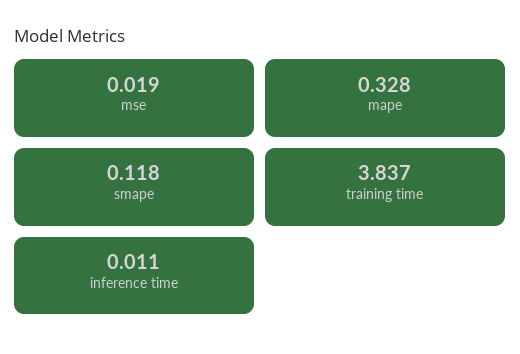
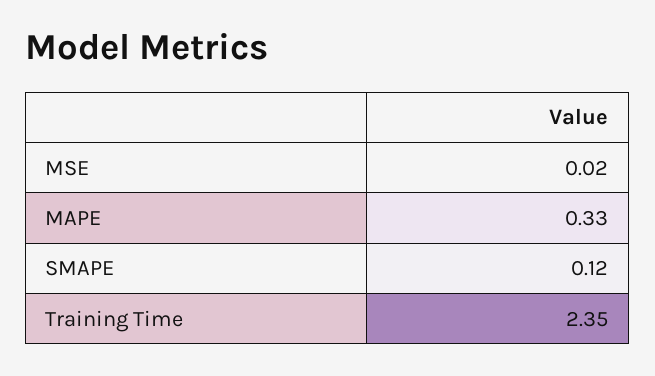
training time: 3.837 -> 2.35
inference time: 0.011 -> none

